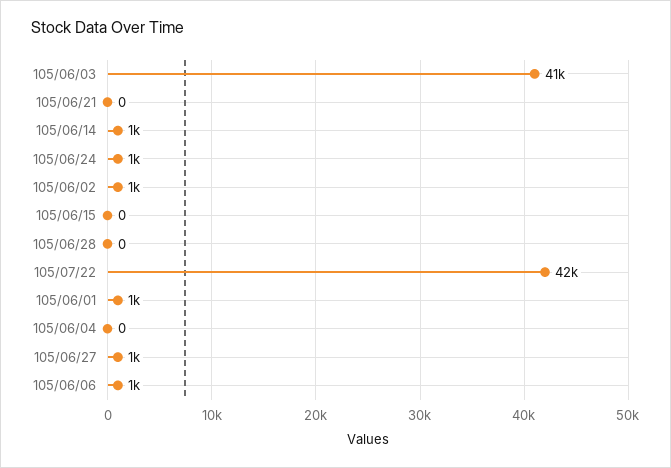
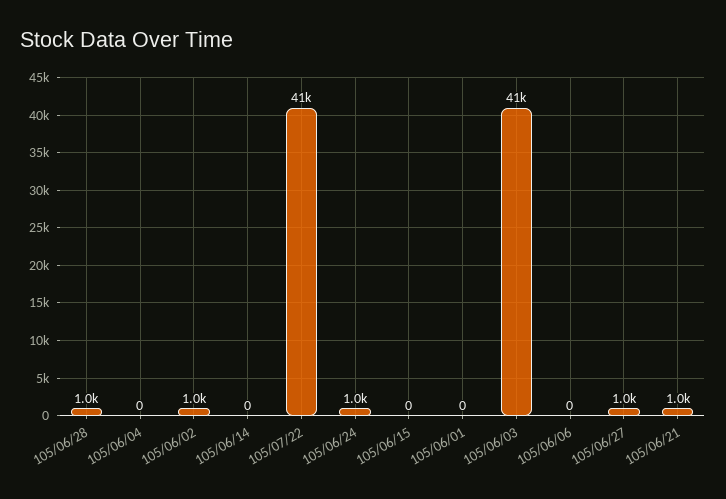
105/06/21: 0 -> 1000
105/06/14: 1000 -> 0
105/06/28: 0 -> 1000
105/07/22: 42000 -> 41000
105/06/01: 1000 -> 0
105/06/06: 1000 -> 0

